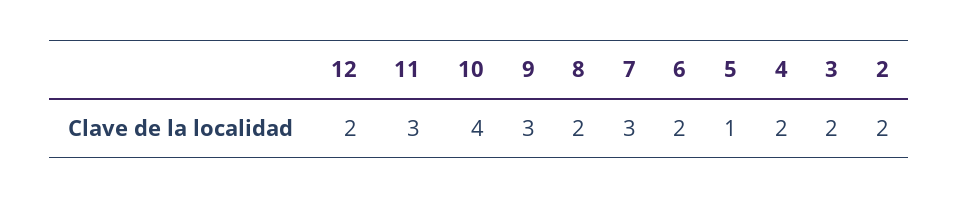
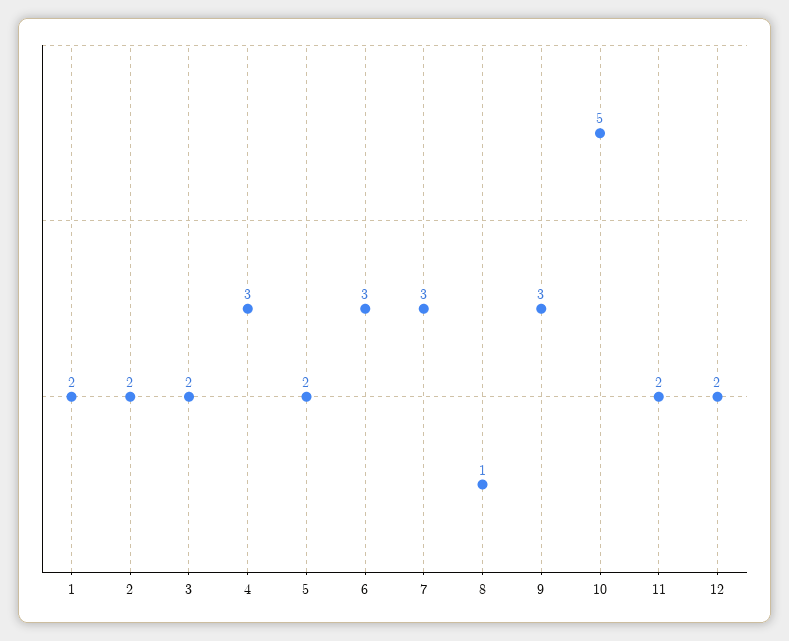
11: 3 -> 2
10: 4 -> 5
8: 2 -> 1
6: 2 -> 3
5: 1 -> 2
4: 2 -> 3
1: none -> 2

